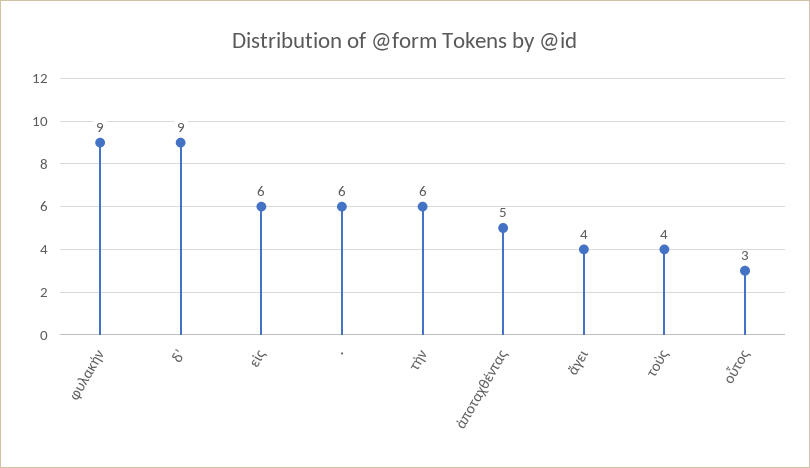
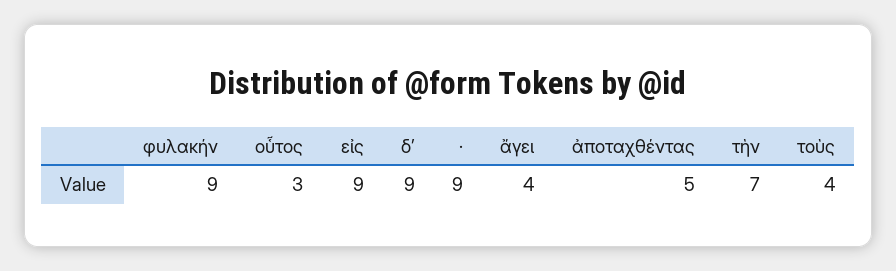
εἰς: 6 -> 9
·: 6 -> 9
τὴν: 6 -> 7

